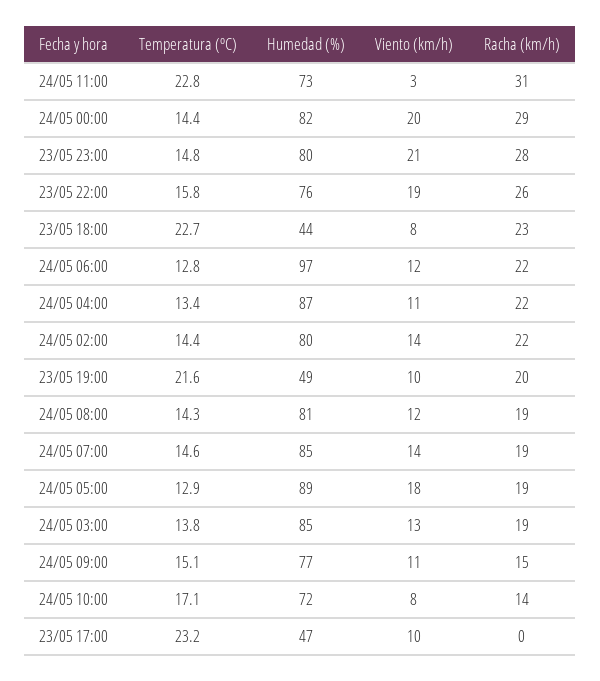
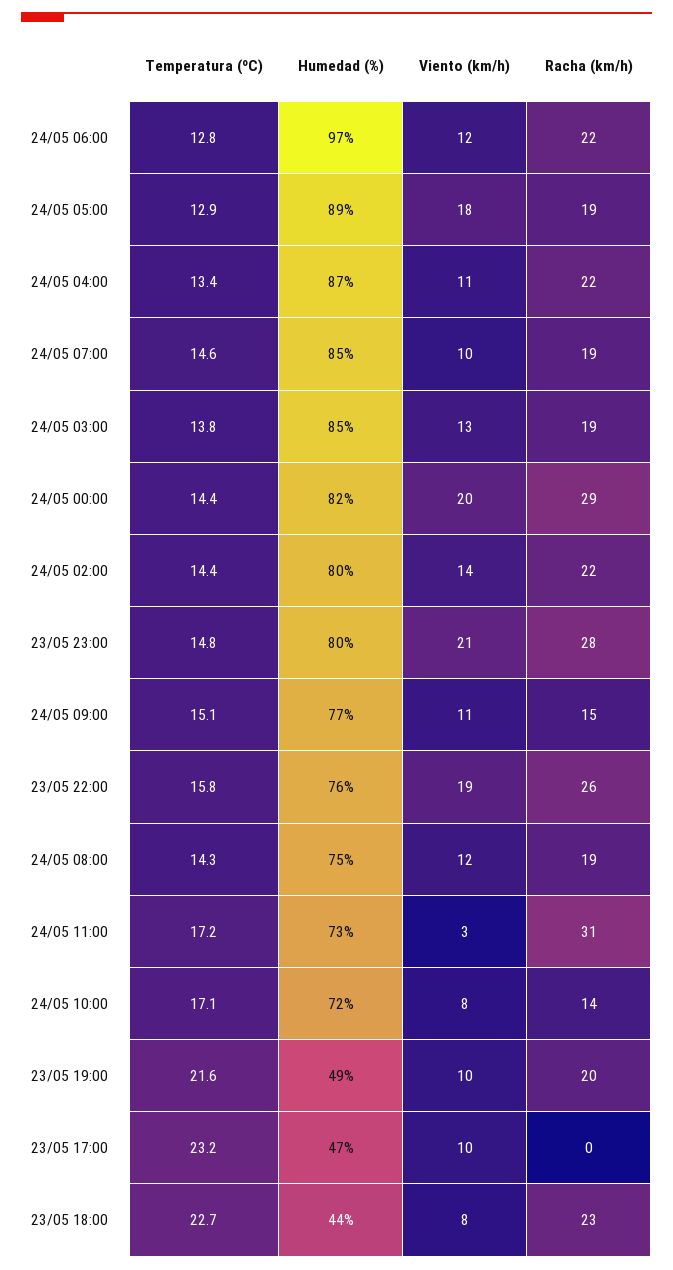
Temperatura (ºC), 24/05 11:00: 22.8 -> 17.2
Humedad (%), 24/05 08:00: 81 -> 75
Viento (km/h), 24/05 07:00: 14 -> 10

